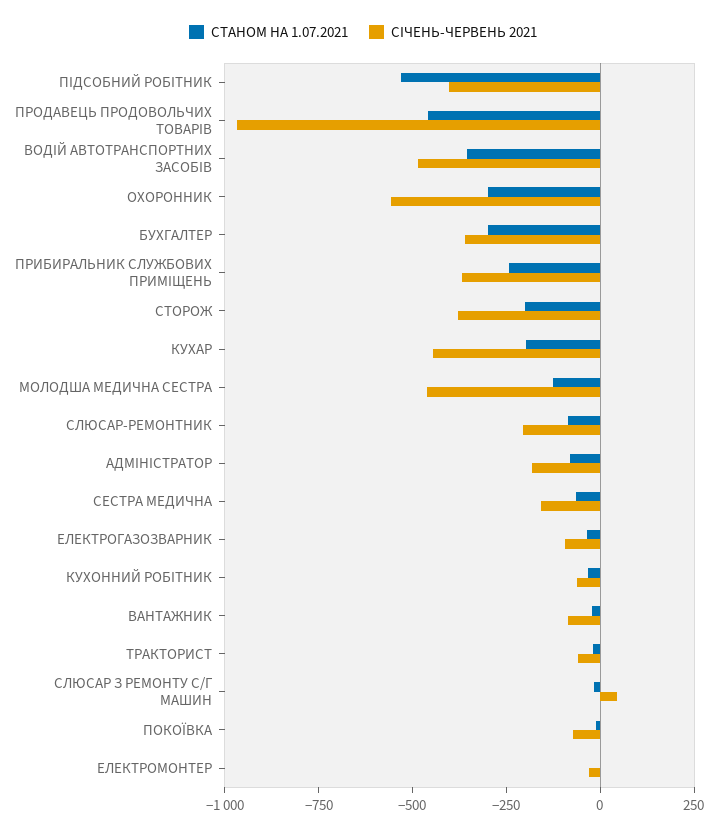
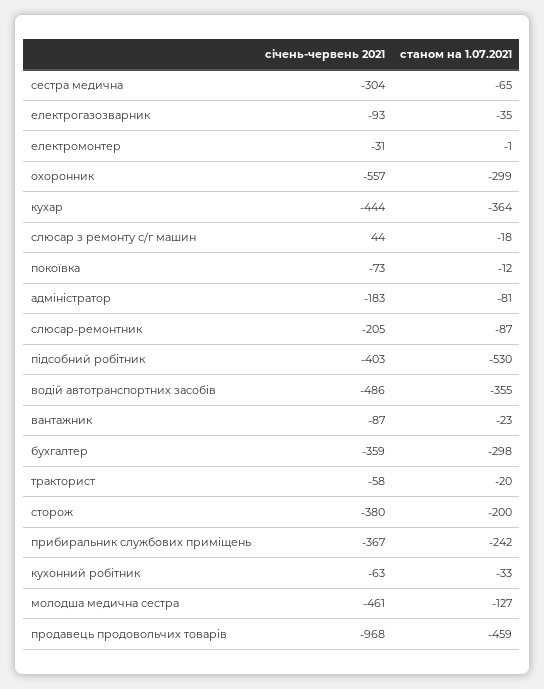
СТАНОМ НА 1.07.2021, КУХАР: -200 -> -364
СІЧЕНЬ-ЧЕРВЕНЬ 2021, СЕСТРА МЕДИЧНА: -150 -> -304

